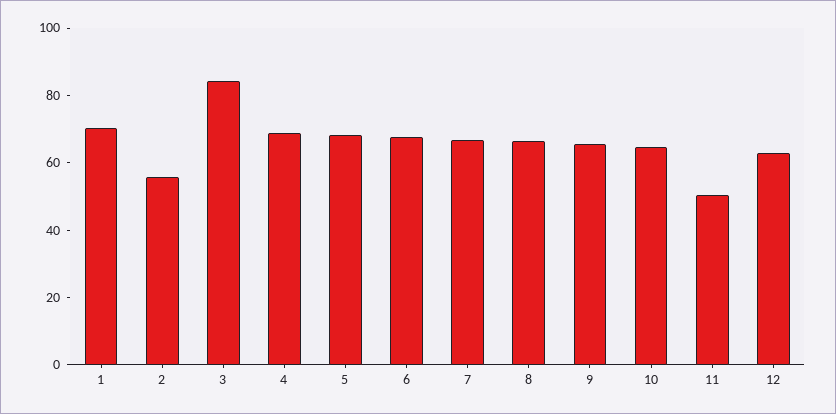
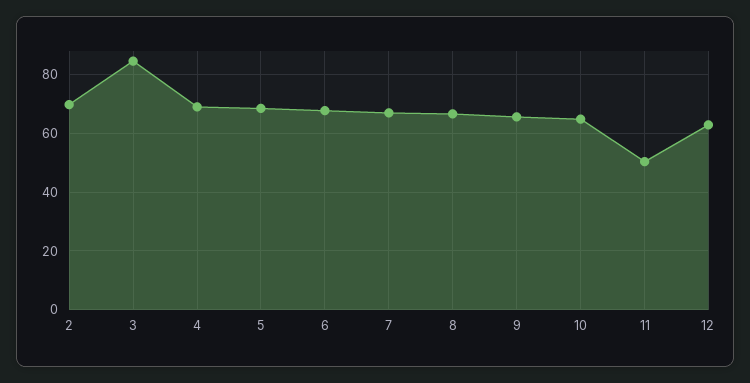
1: 70 -> none
2: 55 -> 70

